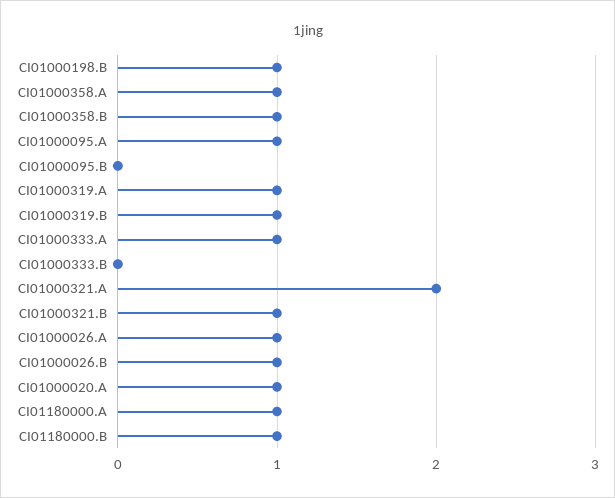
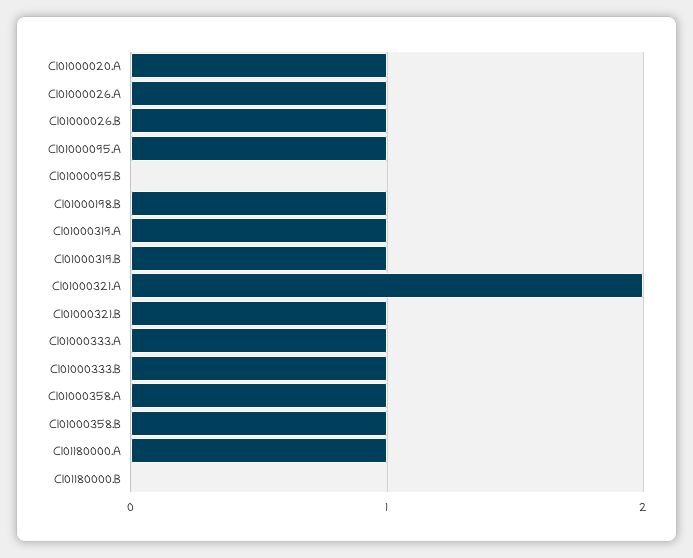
CI01000333.B: 0 -> 1
CI01180000.B: 1 -> 0

